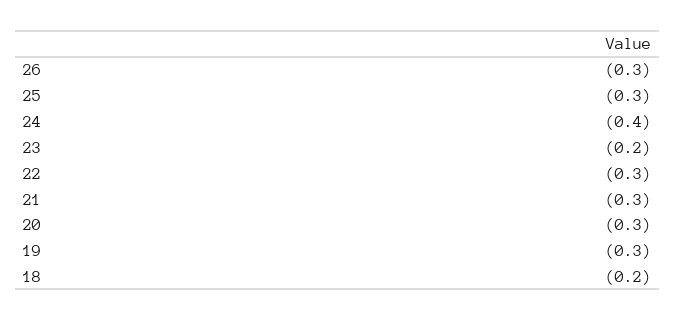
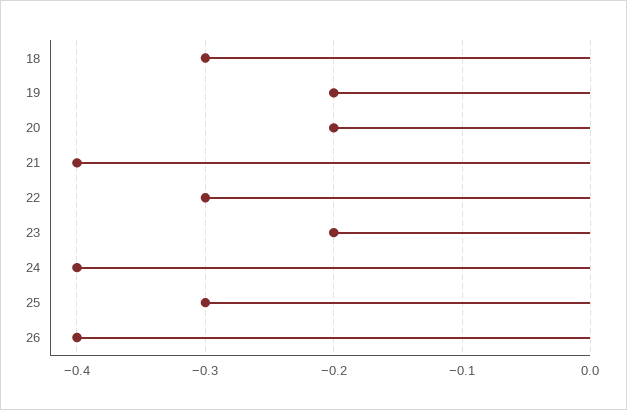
26: -0.3 -> -0.4
21: -0.3 -> -0.4
20: -0.3 -> -0.2
19: -0.3 -> -0.2
18: -0.2 -> -0.3

